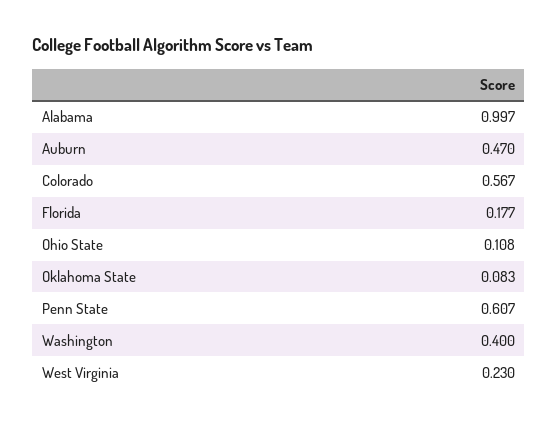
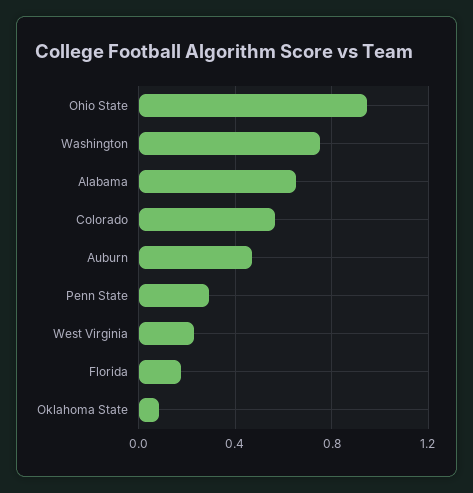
Alabama: 0.997 -> 0.65
Ohio State: 0.108 -> 0.95
Penn State: 0.607 -> 0.3
Washington: 0.4 -> 0.75

